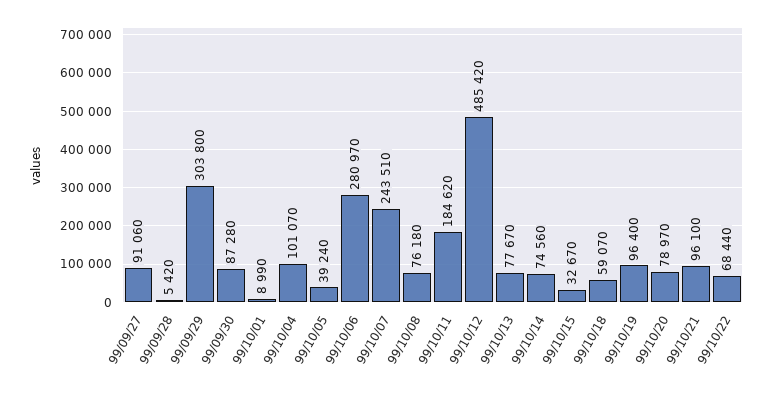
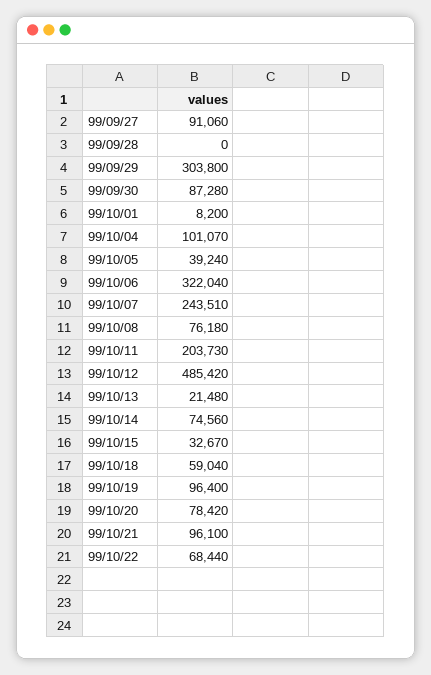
99/09/28: 5420 -> 0
99/10/01: 8990 -> 8200
99/10/06: 280970 -> 322040
99/10/11: 184620 -> 203730
99/10/13: 77670 -> 21480
99/10/18: 59070 -> 59040
99/10/20: 78970 -> 78420

